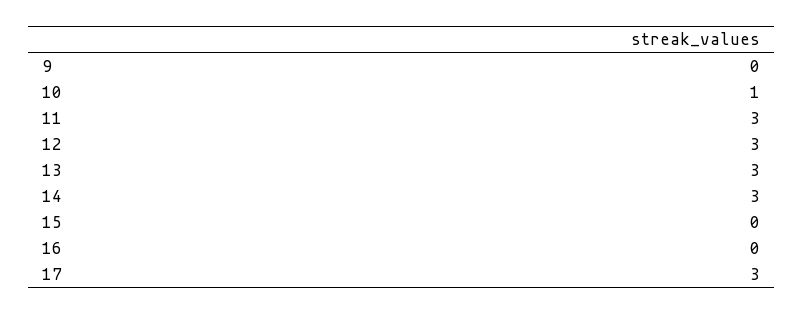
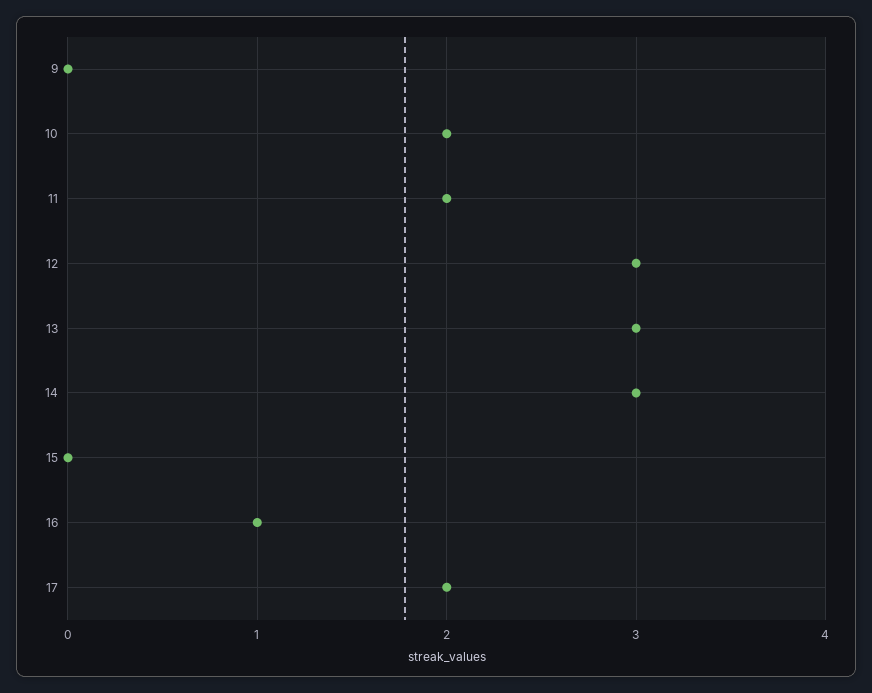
10: 1 -> 2
11: 3 -> 2
16: 0 -> 1
17: 3 -> 2

